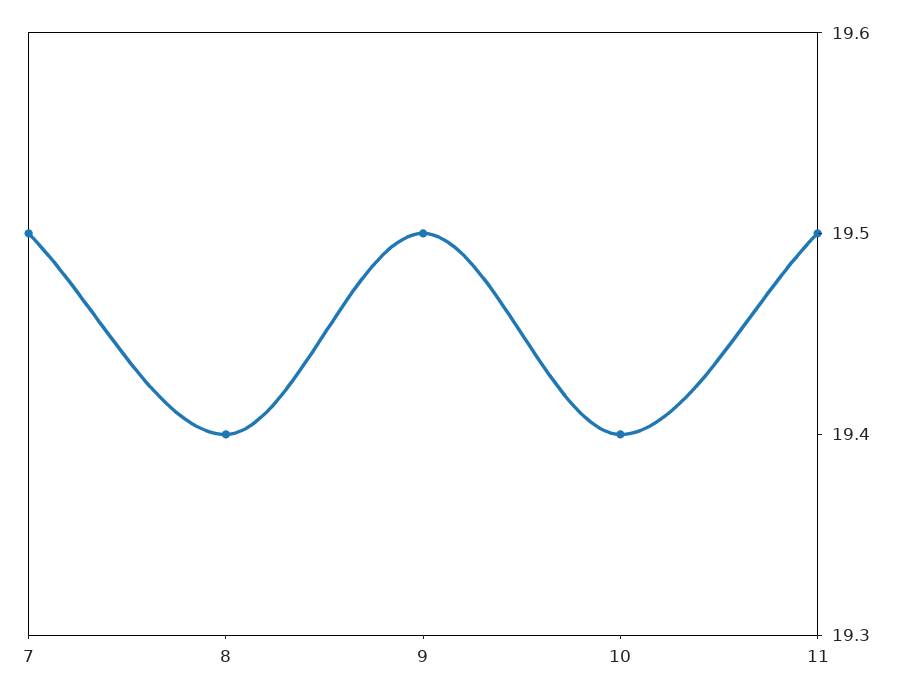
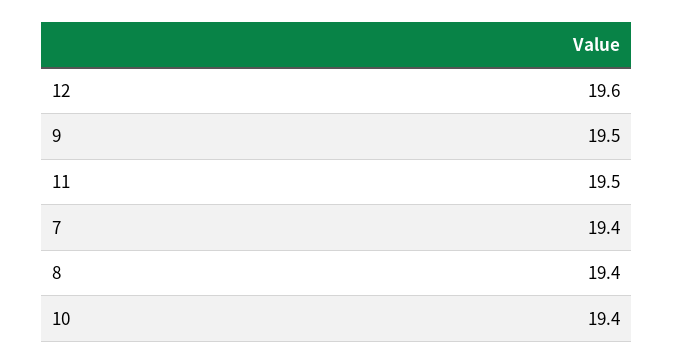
7: 19.5 -> 19.4
12: none -> 19.6

